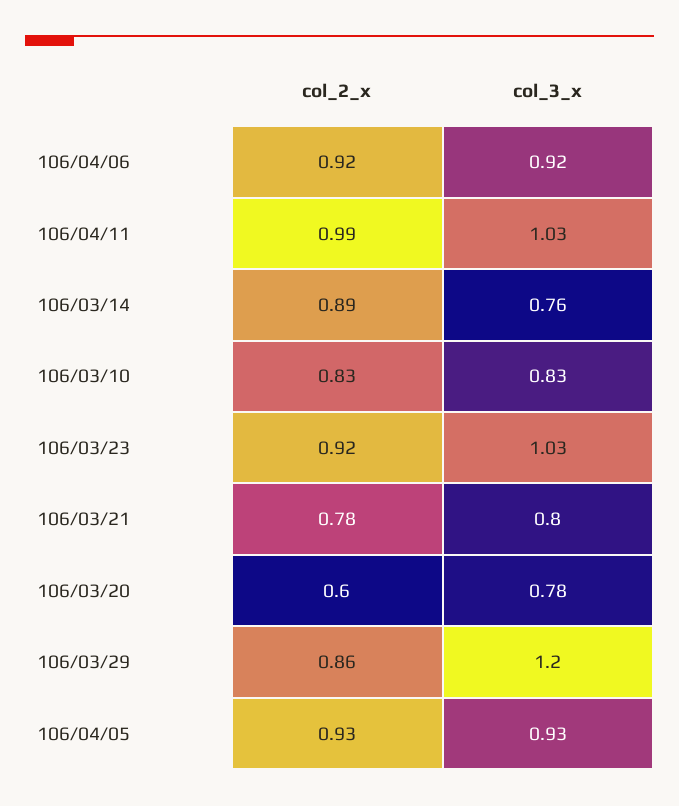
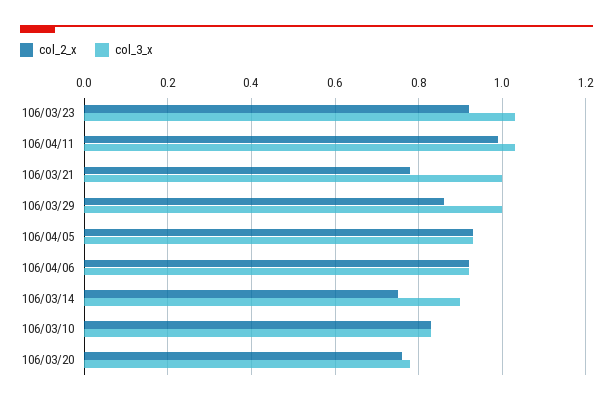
col_2_x, 106/03/14: 0.89 -> 0.75
col_3_x, 106/03/14: 0.76 -> 0.9
col_3_x, 106/03/21: 0.8 -> 1
col_2_x, 106/03/20: 0.6 -> 0.75
col_3_x, 106/03/29: 1.2 -> 1

